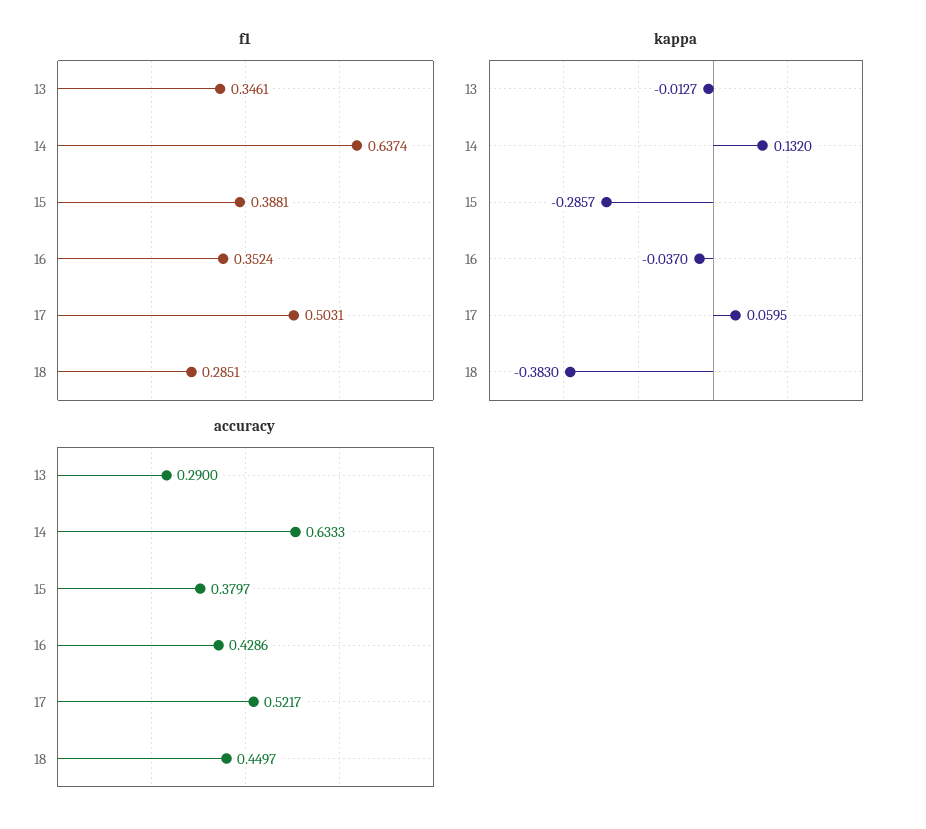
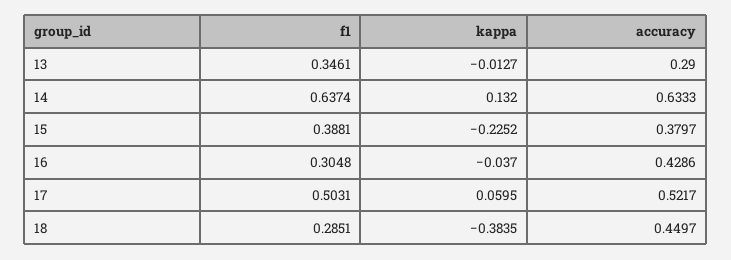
f1, 16: 0.3524 -> 0.3048
kappa, 15: -0.2857 -> -0.2252
kappa, 18: -0.383 -> -0.3835

